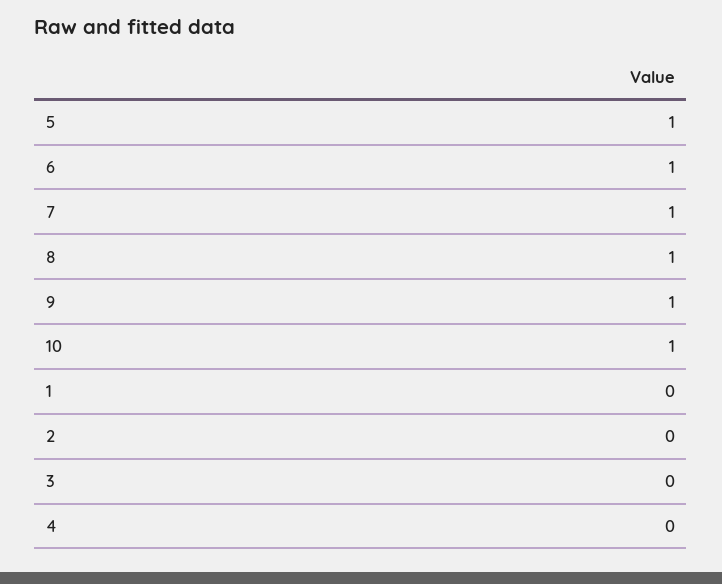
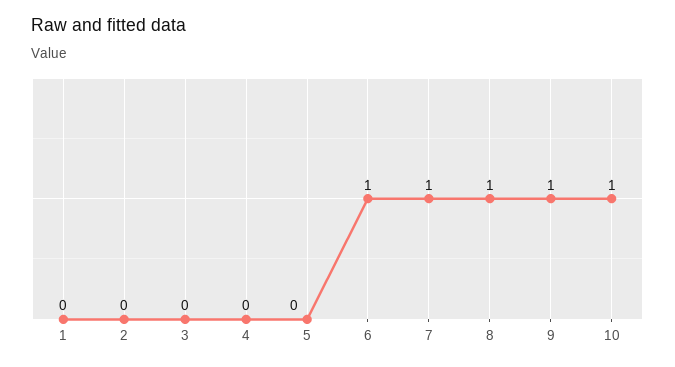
5: 1 -> 0

